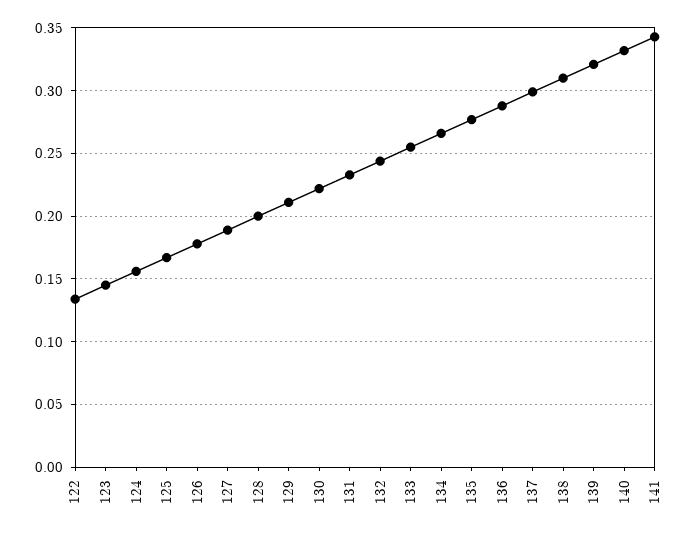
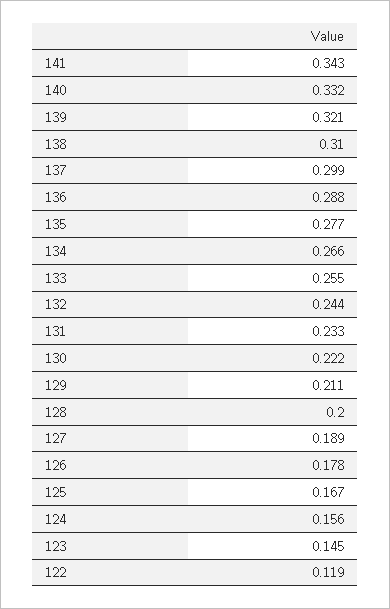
122: 0.135 -> 0.119

